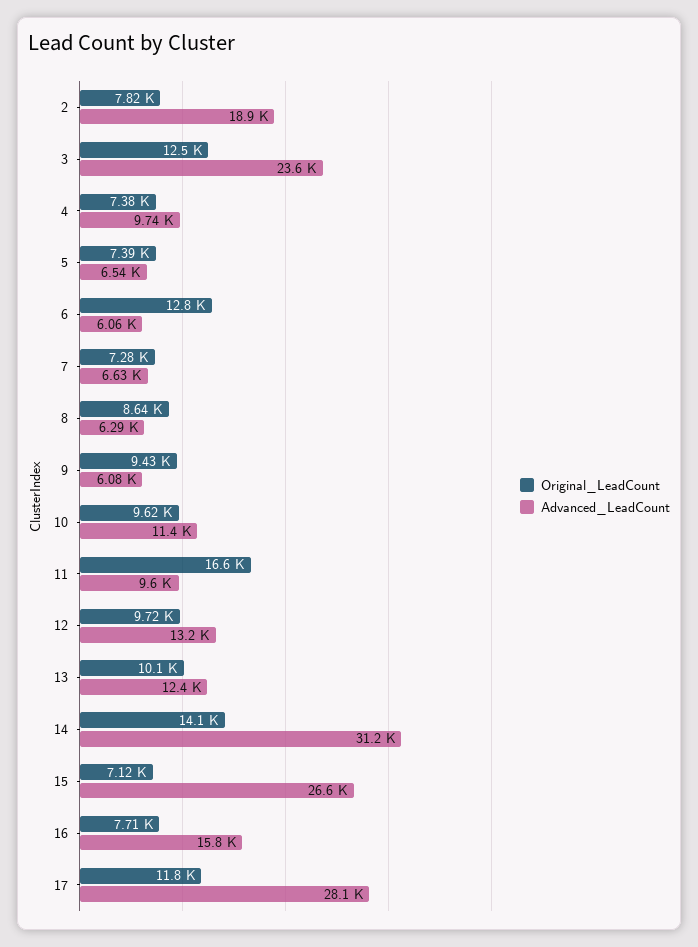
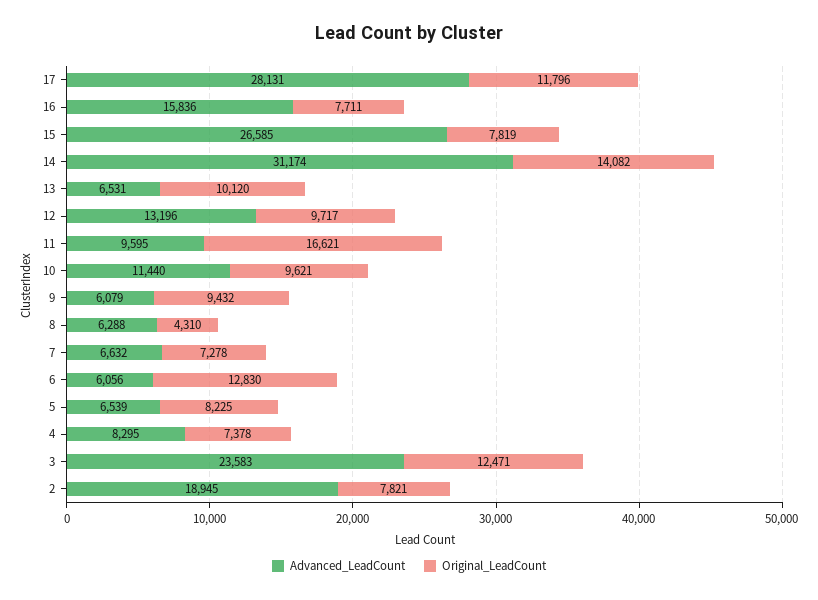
Advanced_LeadCount, 4: 9740 -> 8295
Original_LeadCount, 5: 7390 -> 8225
Original_LeadCount, 8: 8640 -> 4310
Advanced_LeadCount, 13: 12400 -> 6531
Original_LeadCount, 15: 7120 -> 7819

